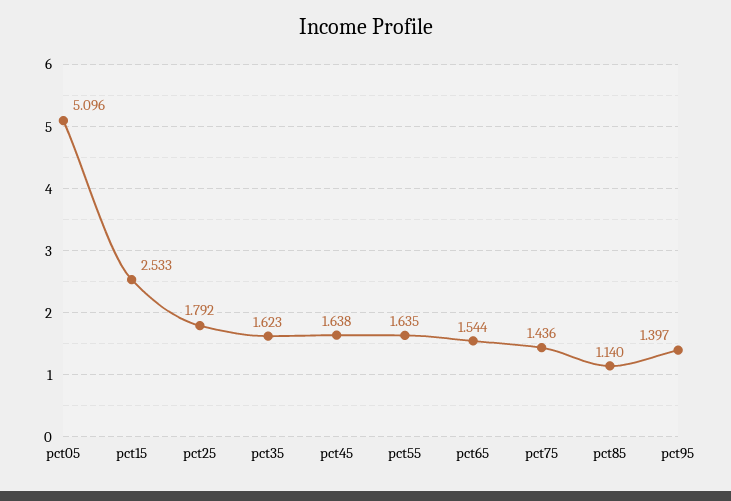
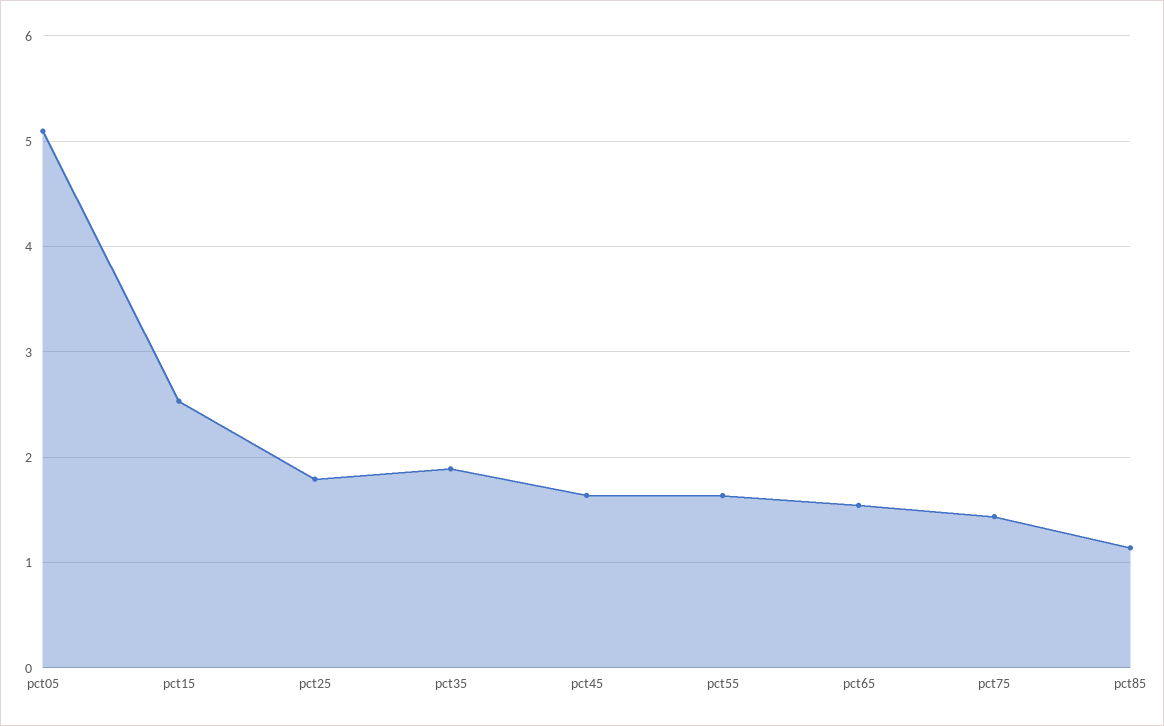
pct35: 1.623 -> 1.9
pct95: 1.397 -> none

